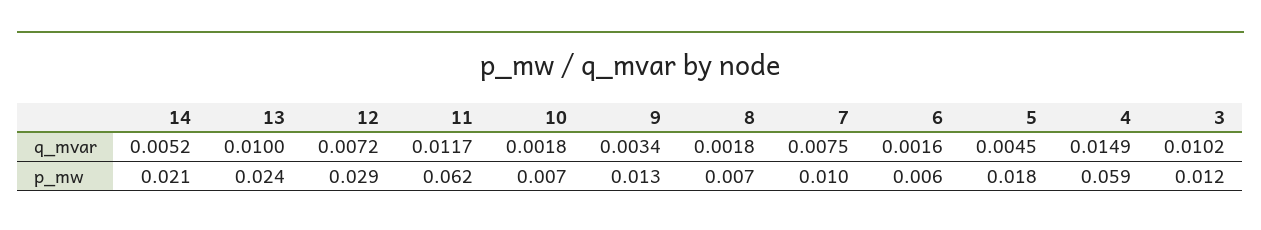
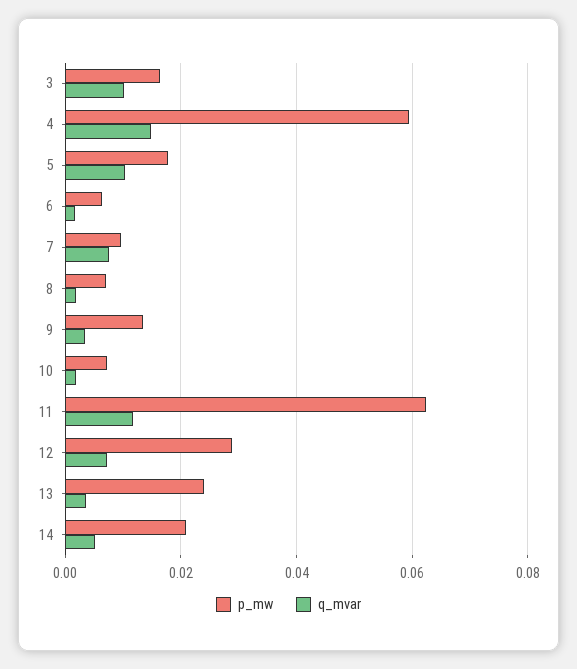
q_mvar, 13: 0.01 -> 0.004
q_mvar, 5: 0.0045 -> 0.01
p_mw, 3: 0.012 -> 0.016

